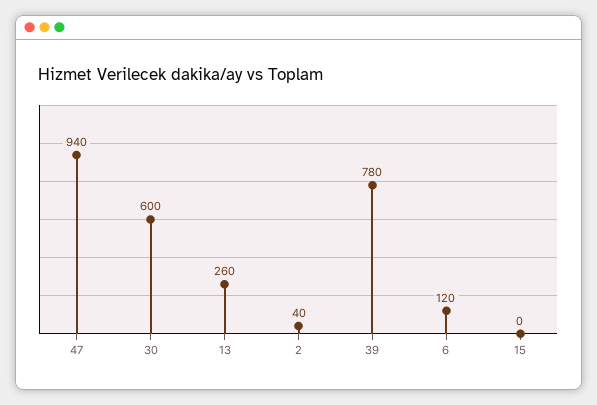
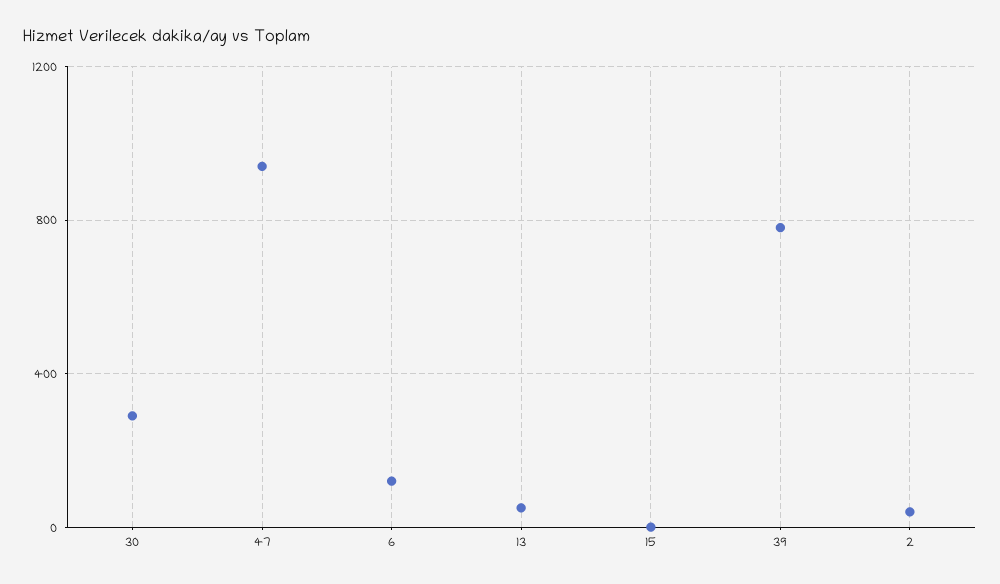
30: 600 -> 300
13: 260 -> 50

